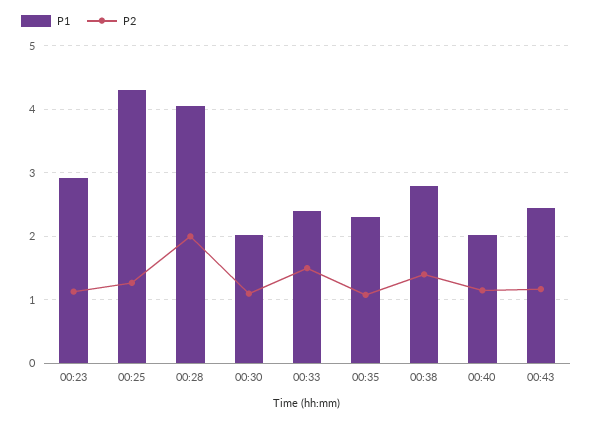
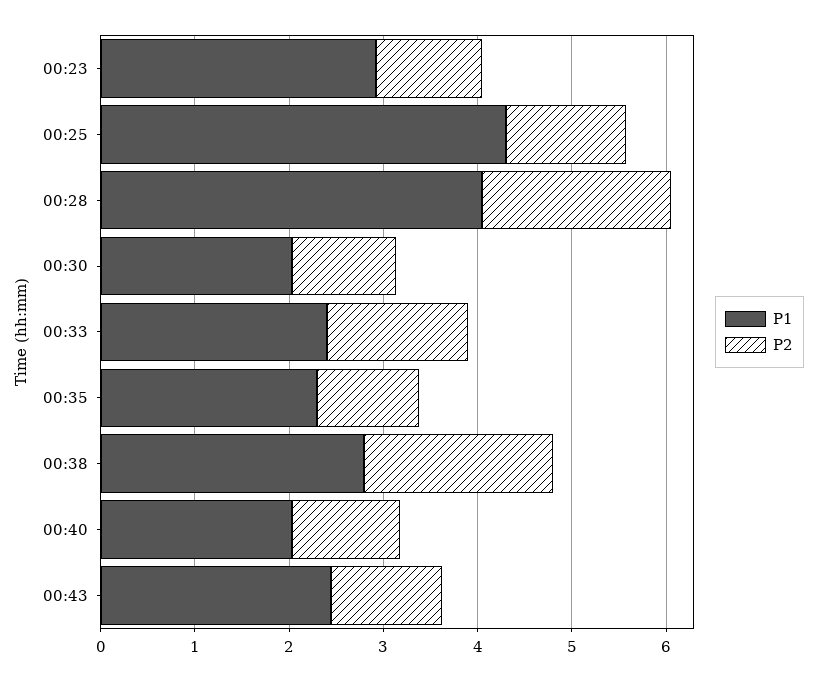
P2, 00:38: 1.4 -> 2

